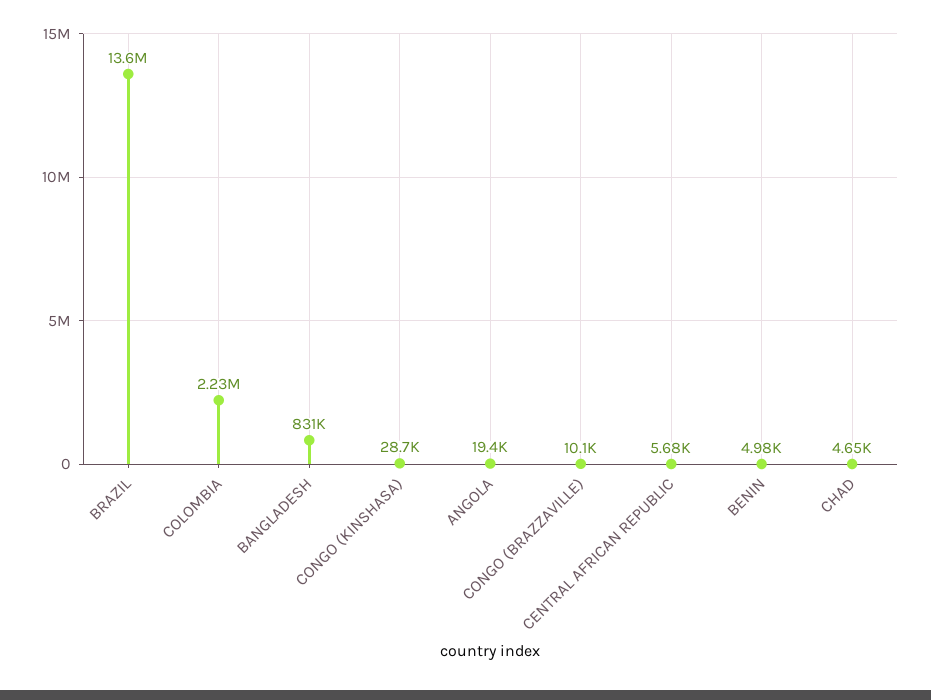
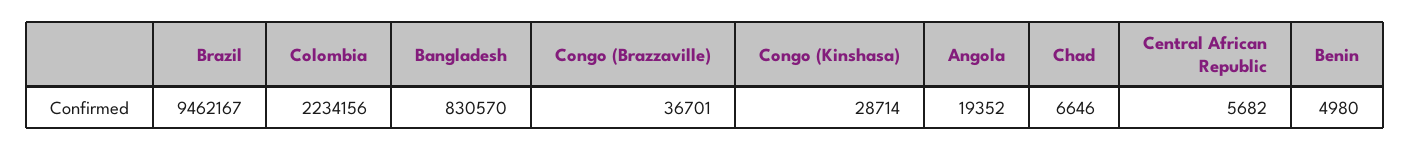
BRAZIL: 13600000 -> 9462167
CONGO (BRAZZAVILLE): 10100 -> 36701
CHAD: 4650 -> 6646

